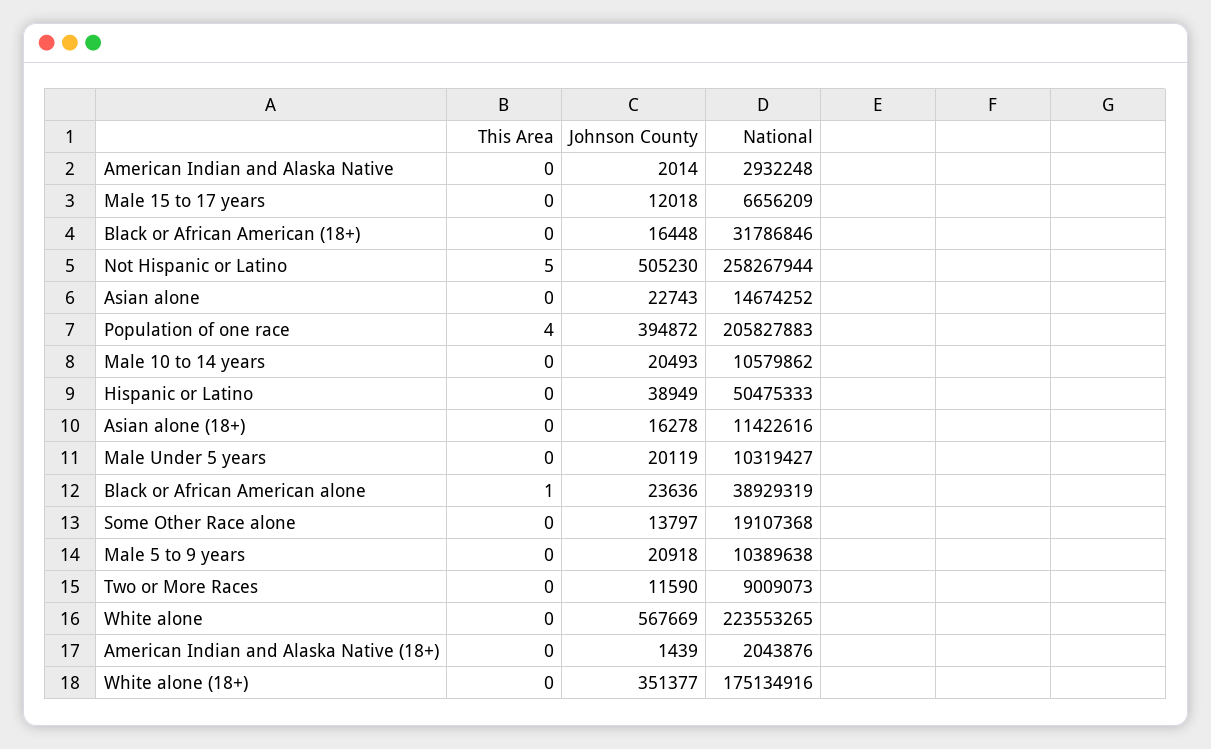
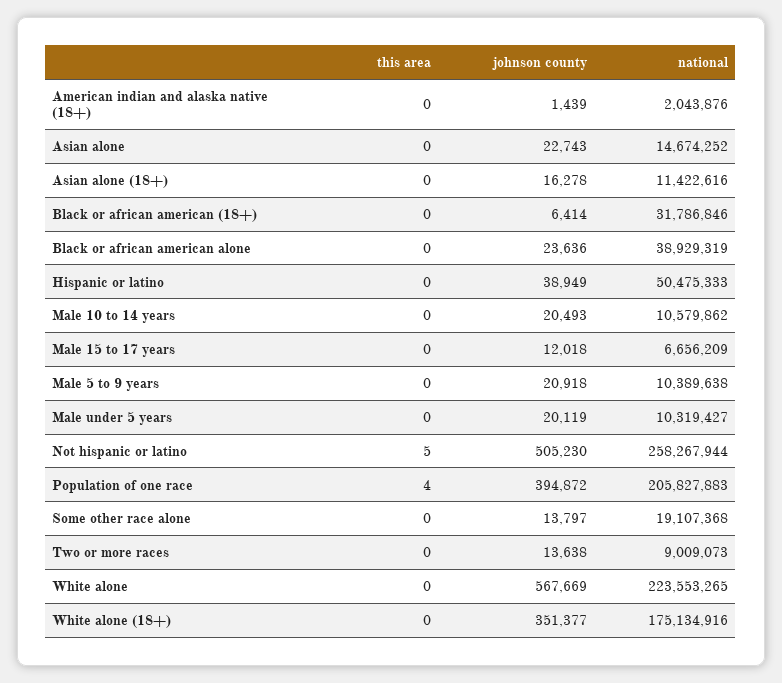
This Area, American Indian and Alaska Native: 0 -> none
Johnson County, American Indian and Alaska Native: 2014 -> none
National, American Indian and Alaska Native: 2932248 -> none
Johnson County, Black or African American (18+): 16448 -> 6414
This Area, Black or African American alone: 1 -> 0
Johnson County, Two or More Races: 11590 -> 13638

